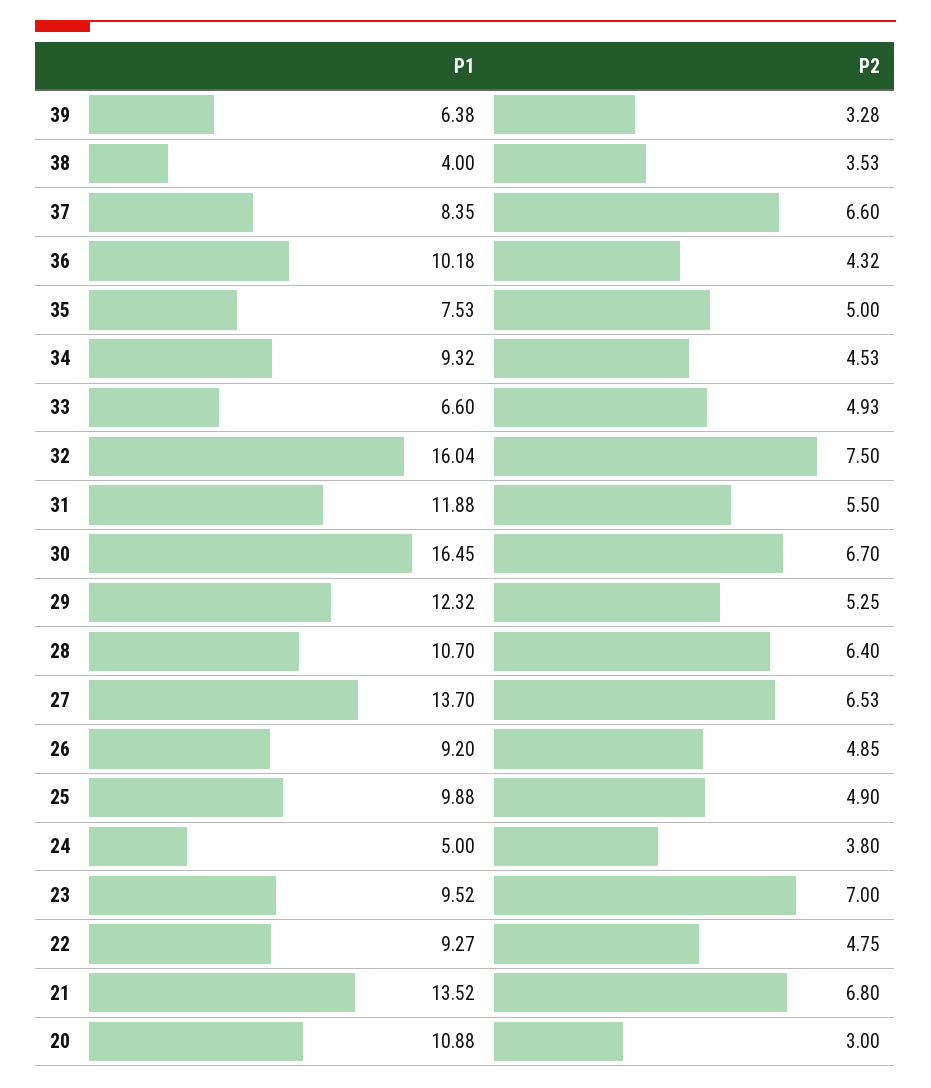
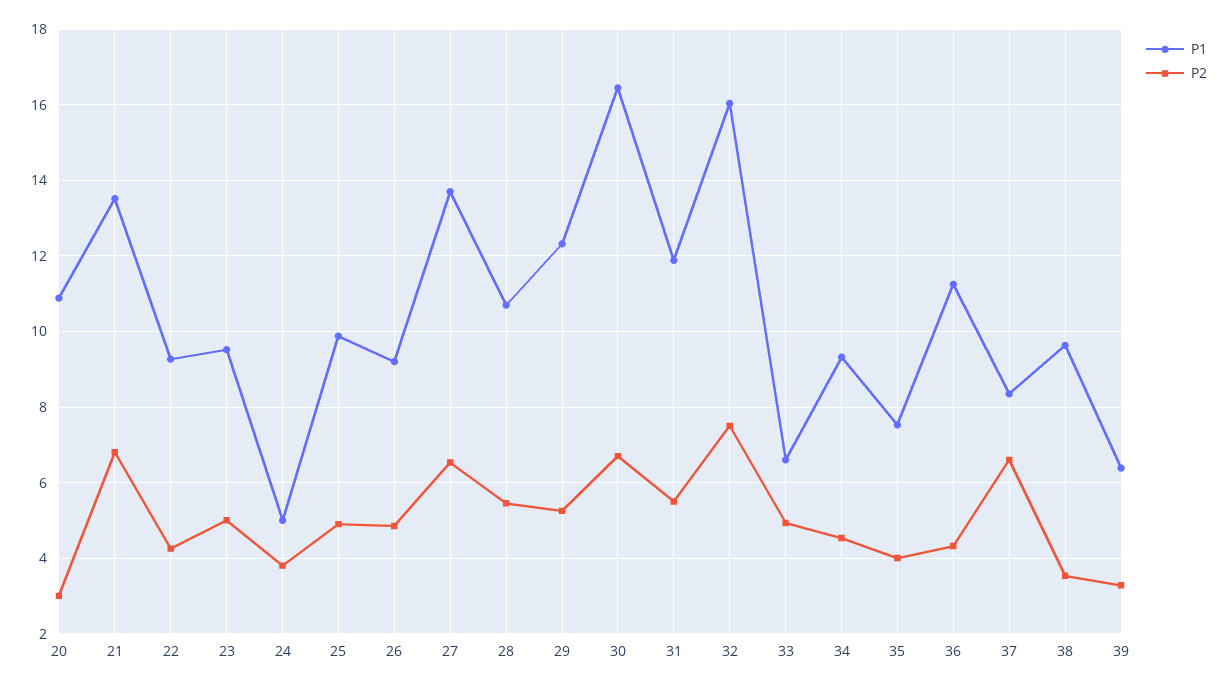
P1, 38: 4 -> 9.6
P1, 36: 10.18 -> 11.2
P2, 35: 5 -> 4
P2, 28: 6.4 -> 5.4
P2, 23: 7 -> 5
P2, 22: 4.75 -> 4.2

